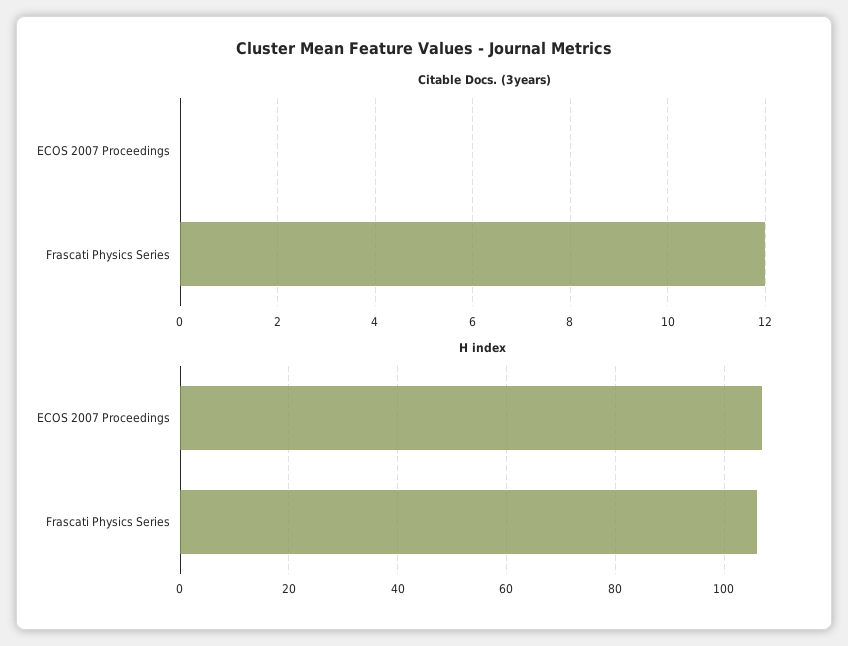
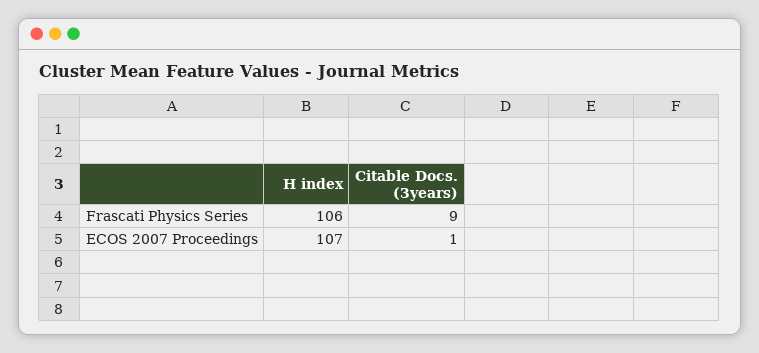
Citable Docs. (3years), ECOS 2007 Proceedings: 0 -> 1
Citable Docs. (3years), Frascati Physics Series: 12 -> 9

